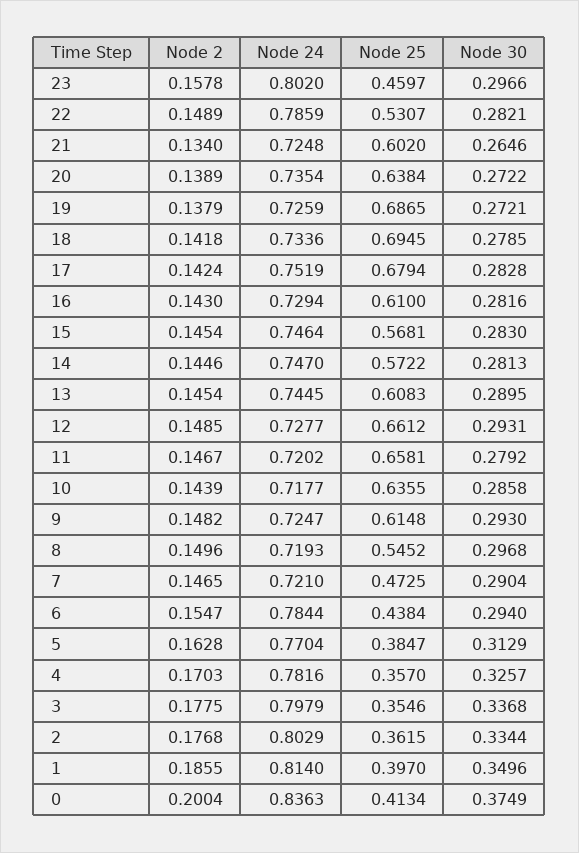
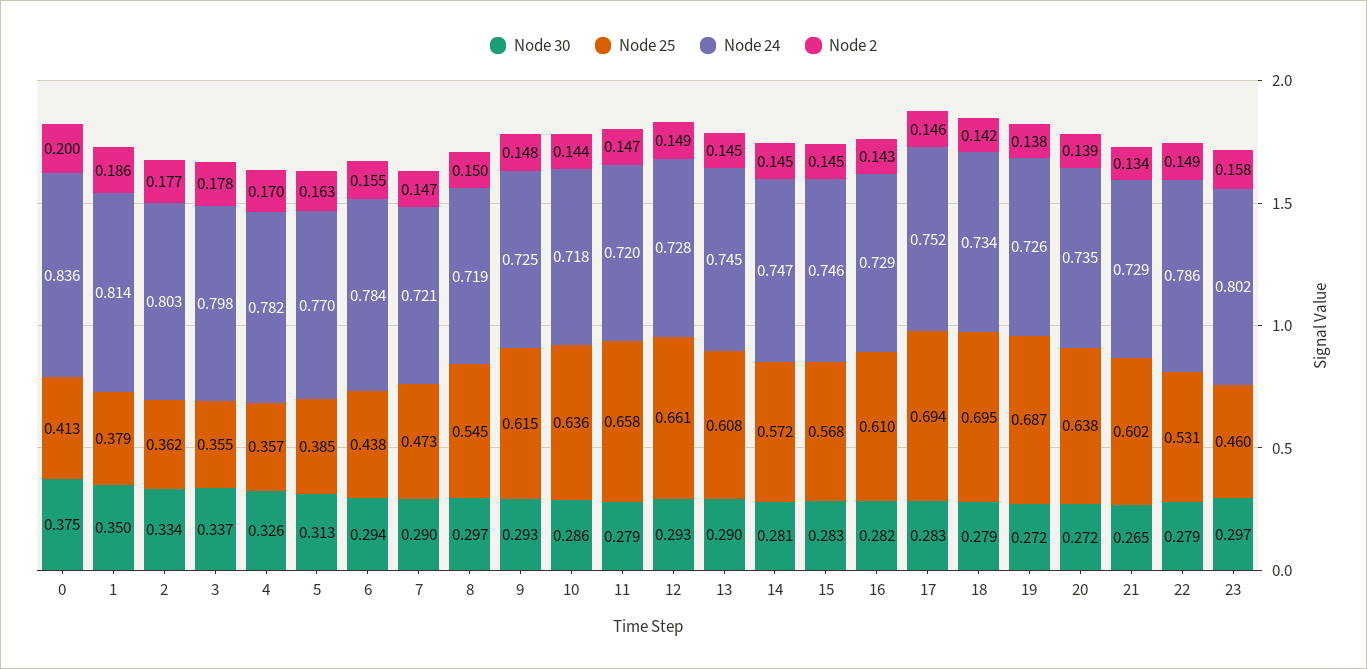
Node 30, 22: 0.2821 -> 0.279
Node 24, 21: 0.7248 -> 0.729
Node 2, 17: 0.1424 -> 0.146
Node 25, 17: 0.6794 -> 0.694
Node 25, 1: 0.397 -> 0.379

